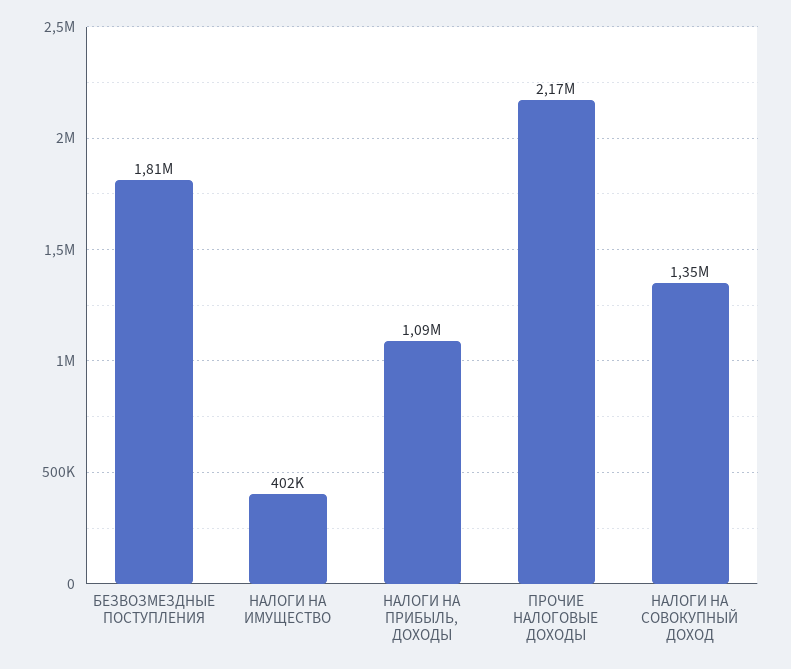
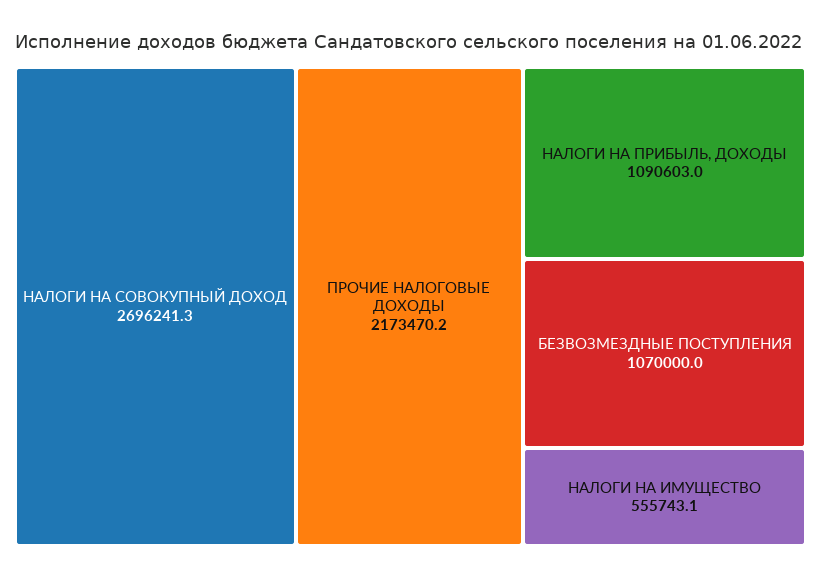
БЕЗВОЗМЕЗДНЫЕ ПОСТУПЛЕНИЯ: 1810000 -> 1070000
НАЛОГИ НА ИМУЩЕСТВО: 402000 -> 555743.1
НАЛОГИ НА СОВОКУПНЫЙ ДОХОД: 1350000 -> 2696241.3

